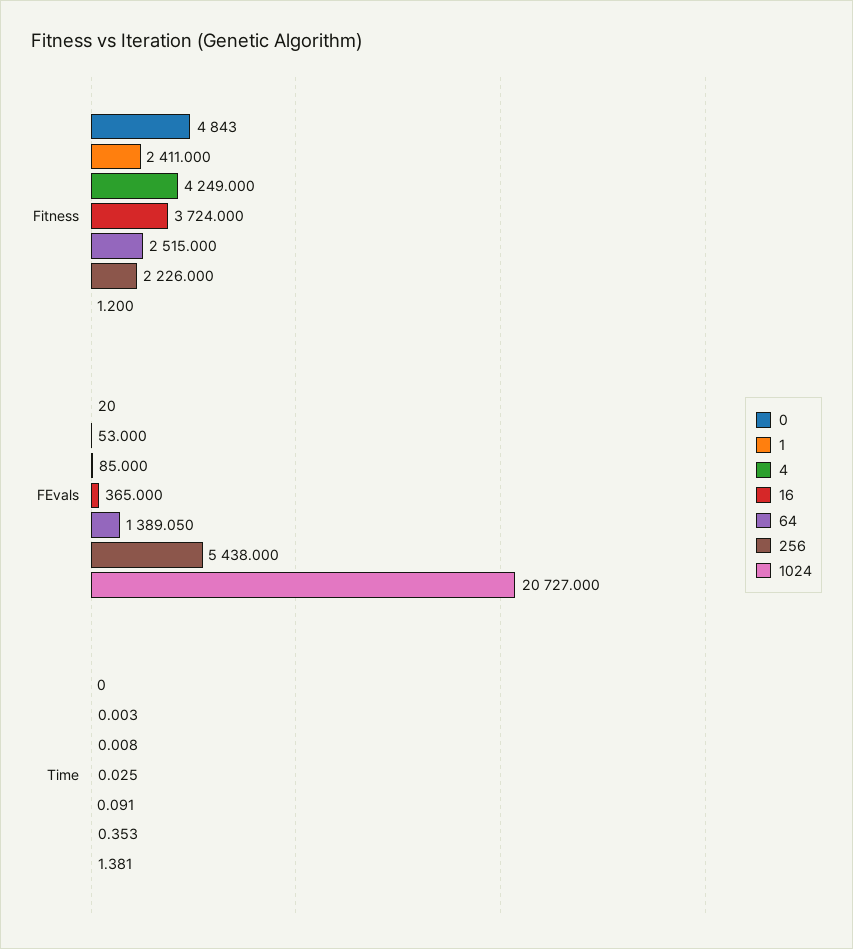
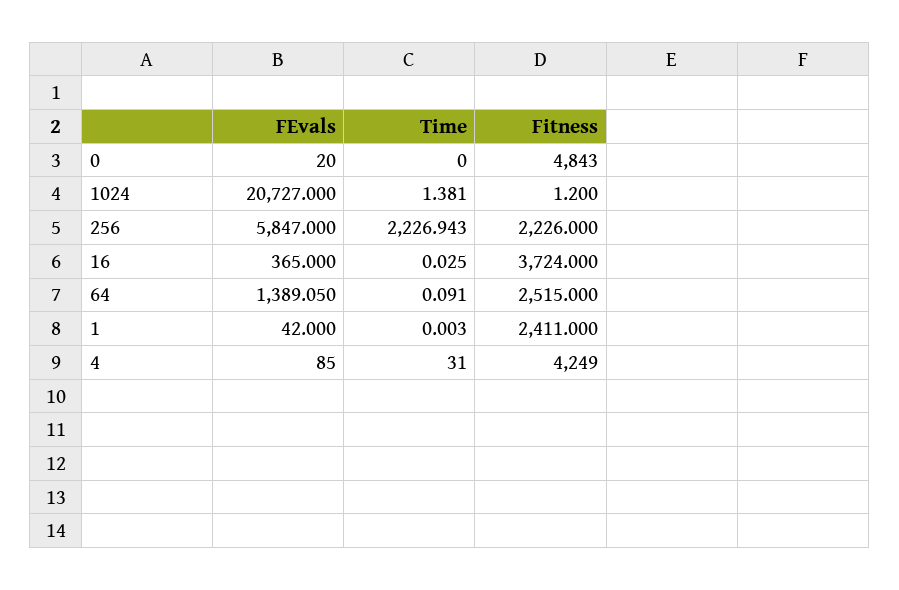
1, FEvals: 53 -> 42
256, FEvals: 5438 -> 5847
4, Time: 0.008 -> 31
256, Time: 0.353 -> 2226.943

